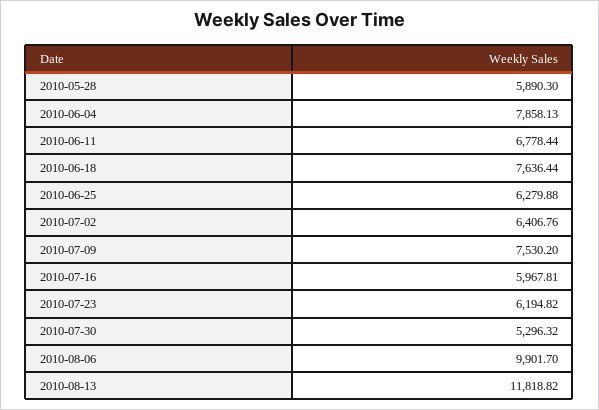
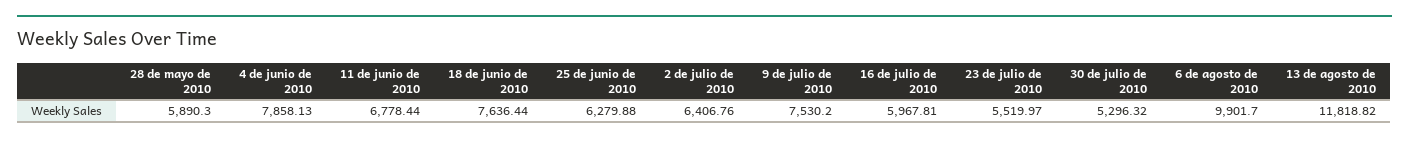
2010-07-23: 6194.82 -> 5519.97

